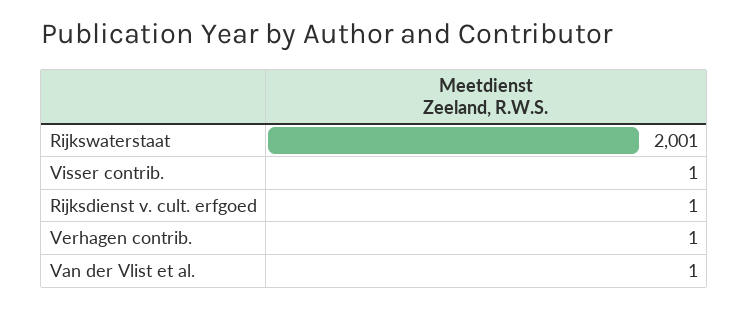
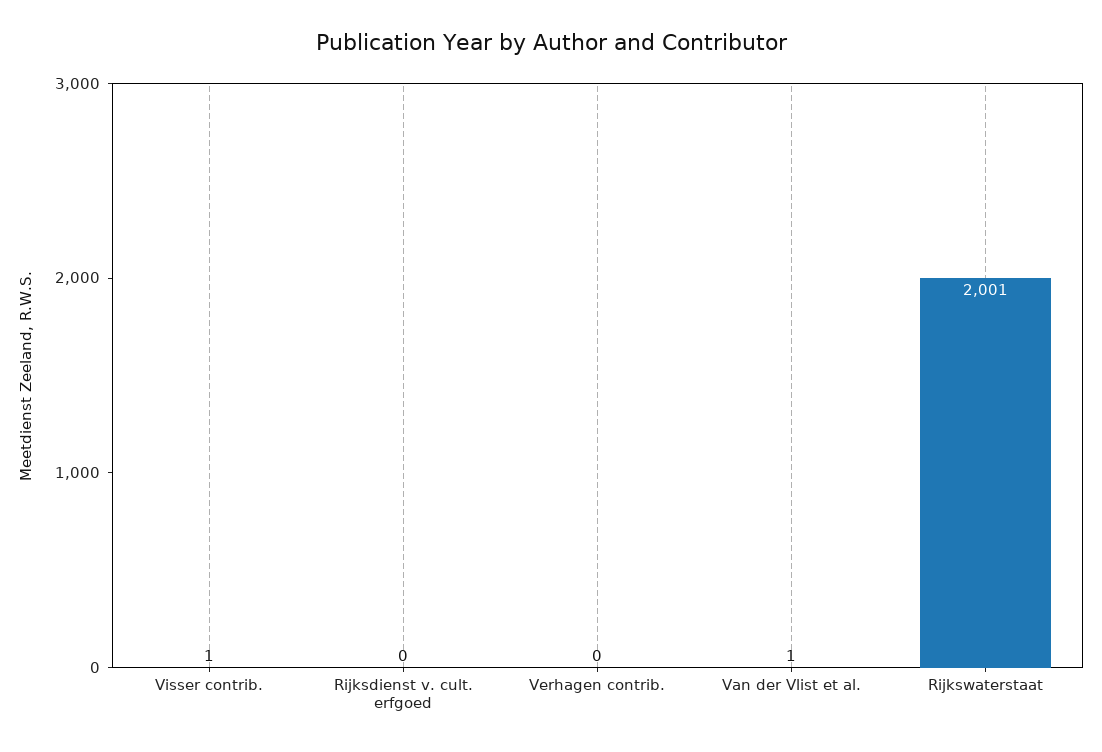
Rijksdienst v. cult. erfgoed: 1 -> 0
Verhagen contrib.: 1 -> 0

